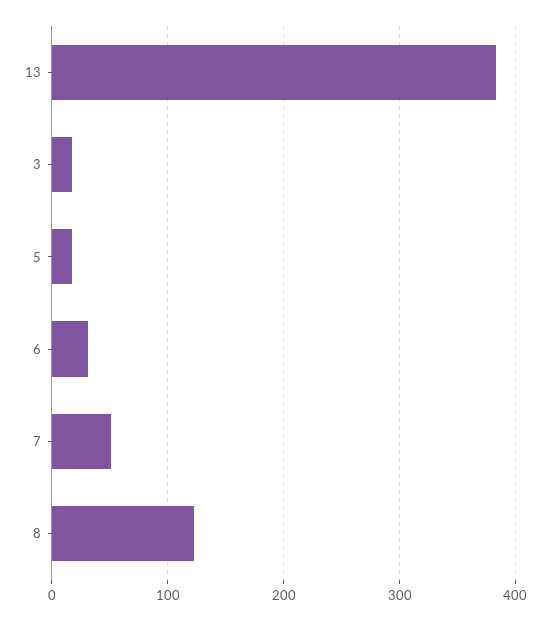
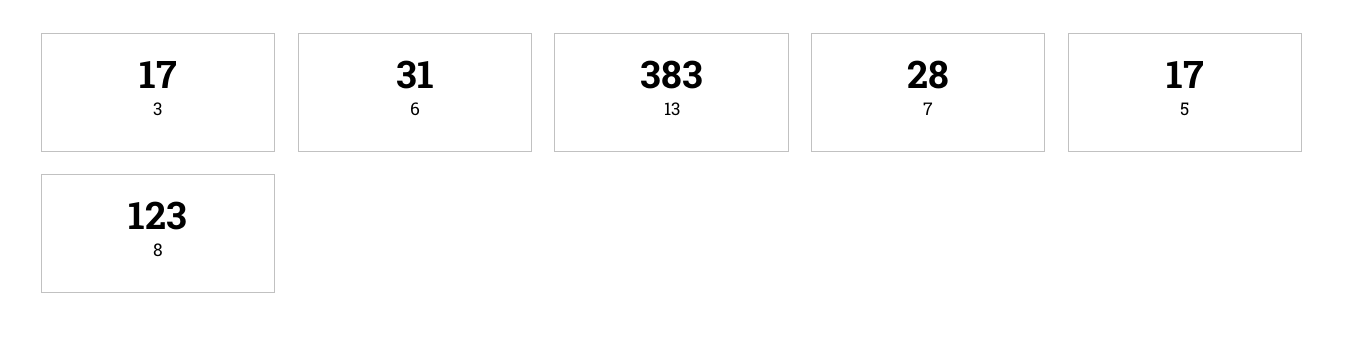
7: 50 -> 28

